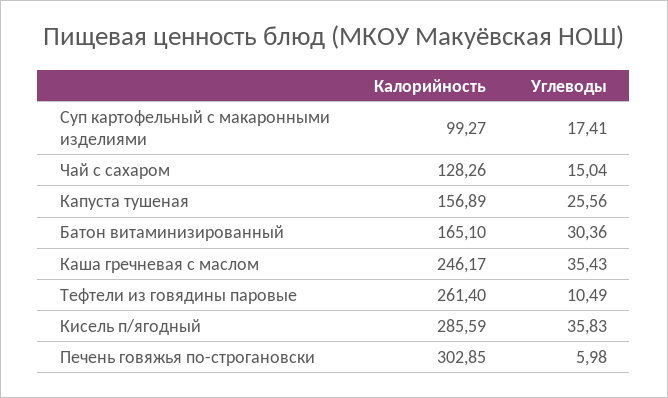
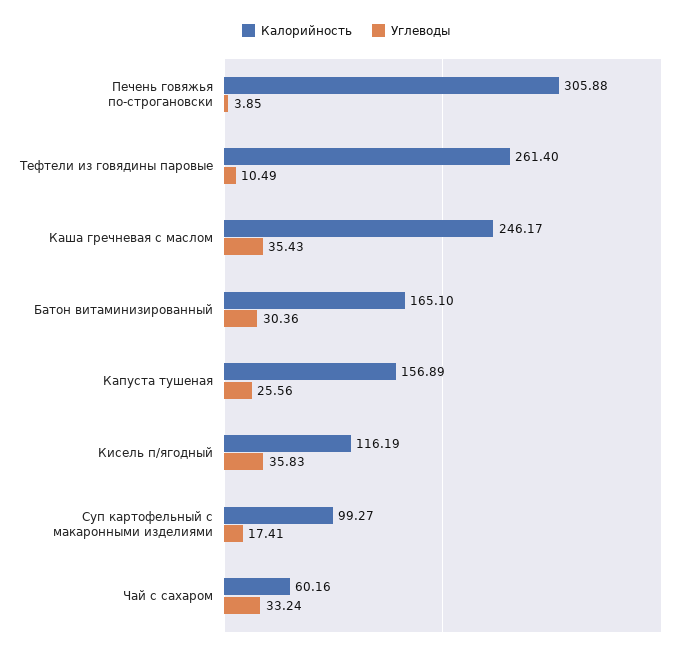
Калорийность, Чай с сахаром: 128.26 -> 60.16
Углеводы, Чай с сахаром: 15.04 -> 33.24
Калорийность, Кисель п/ягодный: 285.59 -> 116.19
Калорийность, Печень говяжья по-строгановски: 302.85 -> 305.88
Углеводы, Печень говяжья по-строгановски: 5.98 -> 3.85

